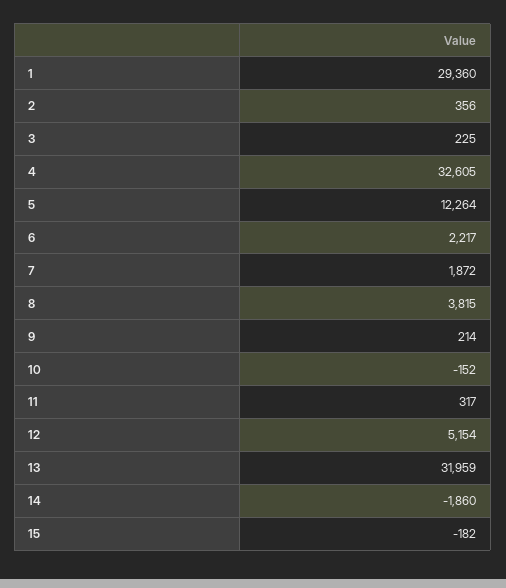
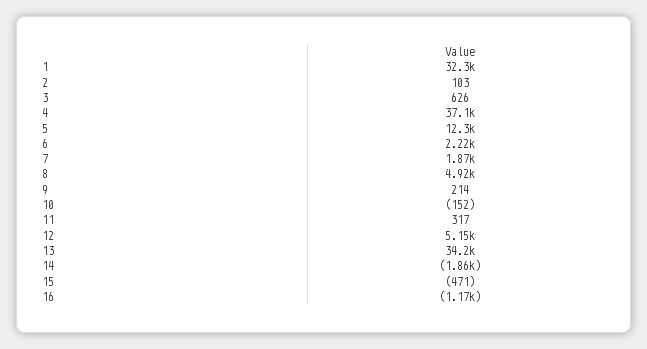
1: 29360 -> 32300
2: 356 -> 103
3: 225 -> 626
4: 32605 -> 37100
8: 3815 -> 4920
13: 31959 -> 34200
15: -182 -> -471
16: none -> -1170

